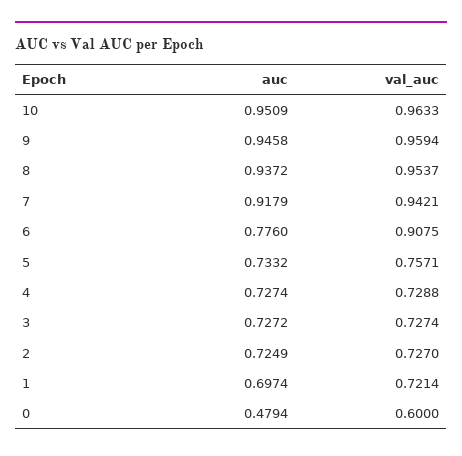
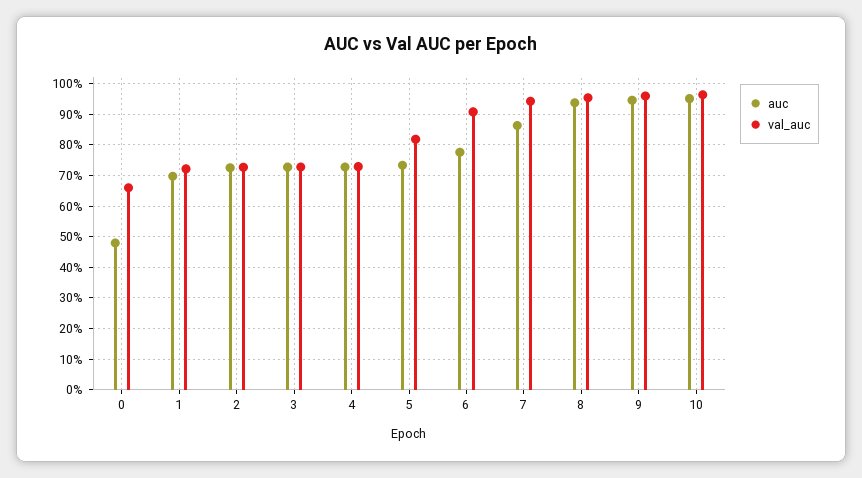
auc, 7: 0.9179 -> 0.86
val_auc, 5: 0.7571 -> 0.82
val_auc, 0: 0.6 -> 0.66

